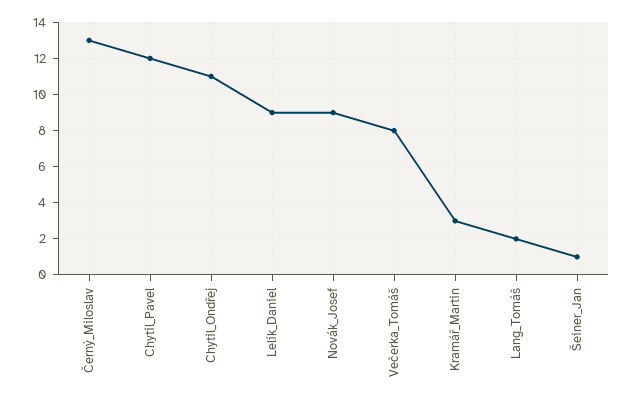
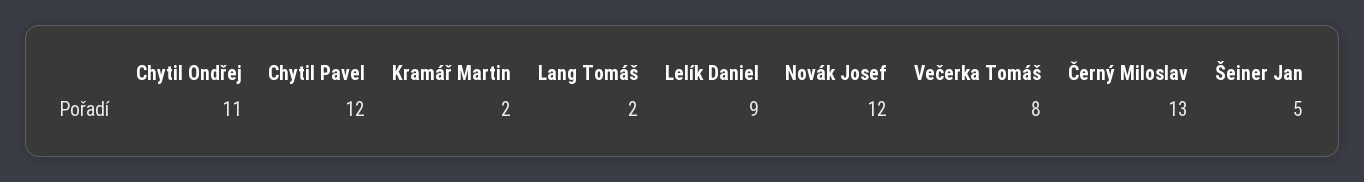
Novák_Josef: 9 -> 12
Kramář_Martin: 3 -> 2
Šeiner_Jan: 1 -> 5

